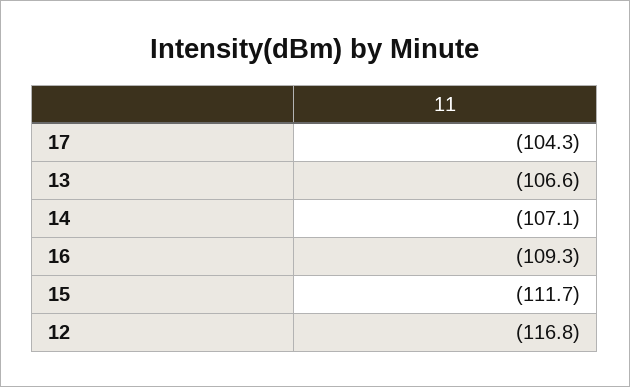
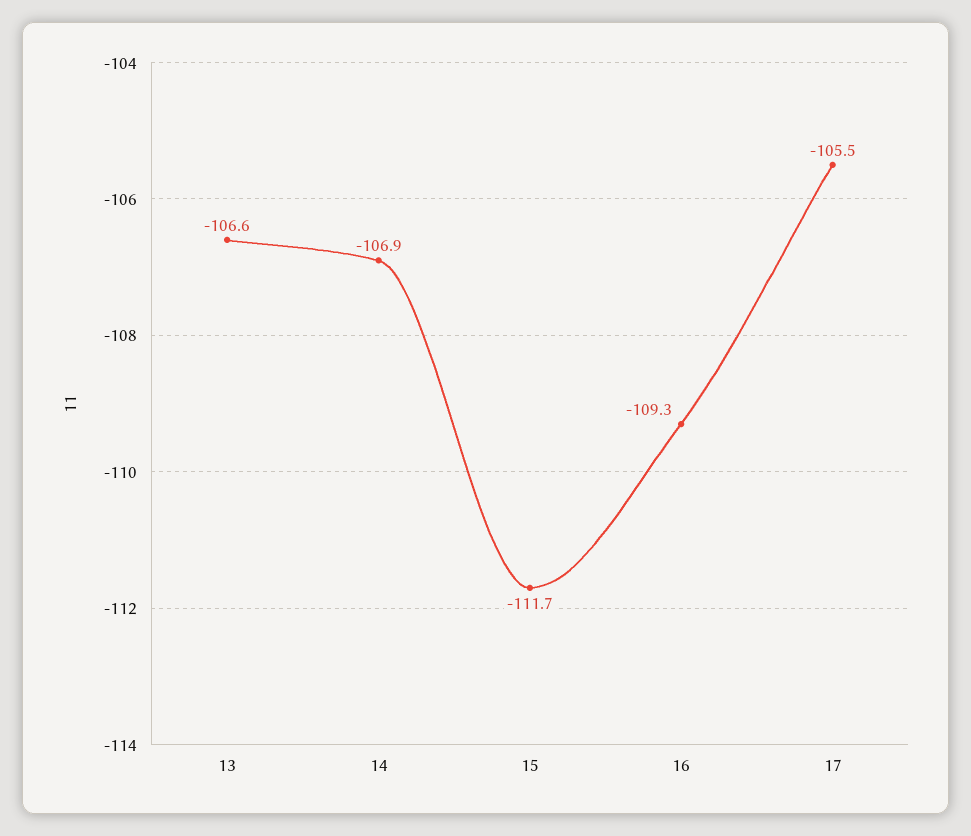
17: -104.3 -> -105.5
14: -107.1 -> -106.9
12: -116.8 -> none

